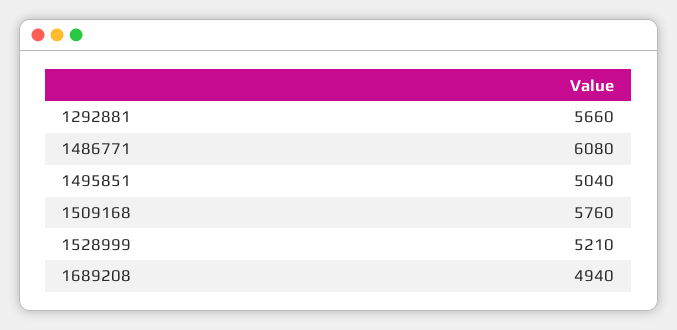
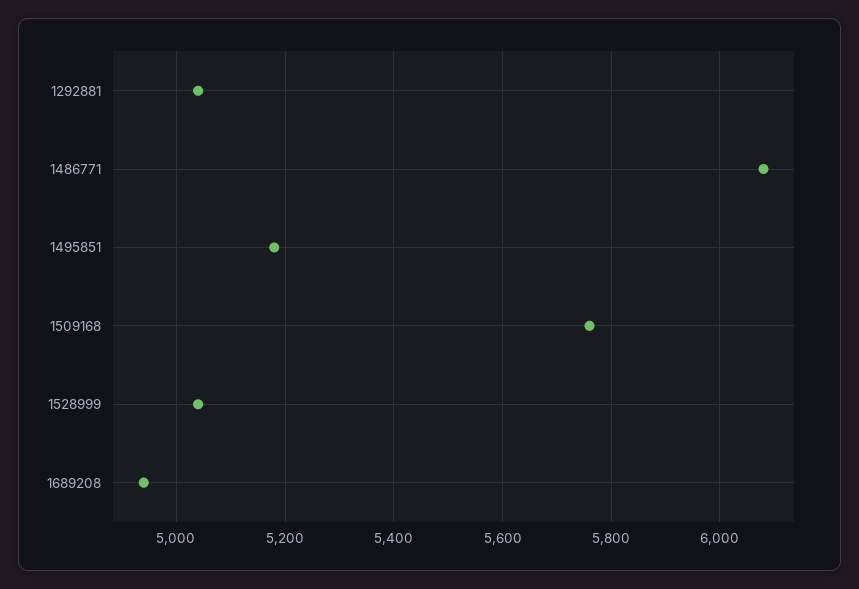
1292881: 5660 -> 5040
1495851: 5040 -> 5180
1528999: 5210 -> 5040

